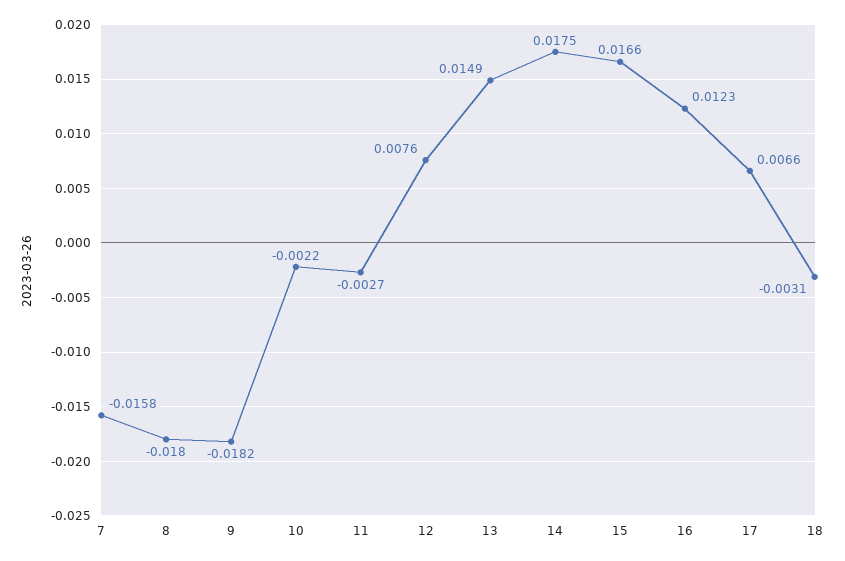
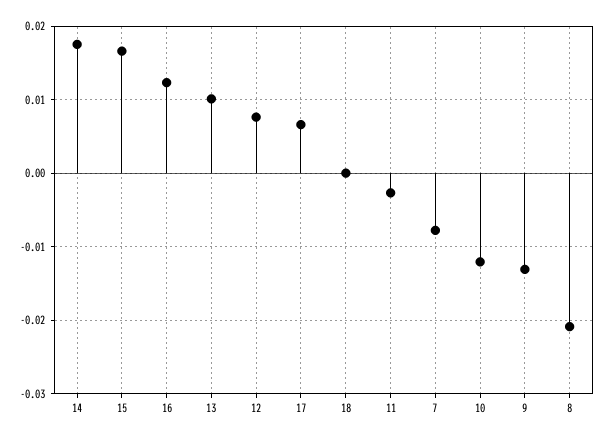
7: -0.0158 -> -0.008
8: -0.018 -> -0.021
9: -0.0182 -> -0.013
10: -0.0022 -> -0.012
13: 0.0149 -> 0.01
18: -0.0031 -> 0

